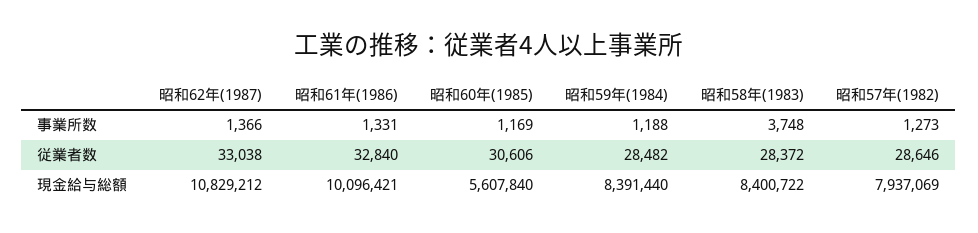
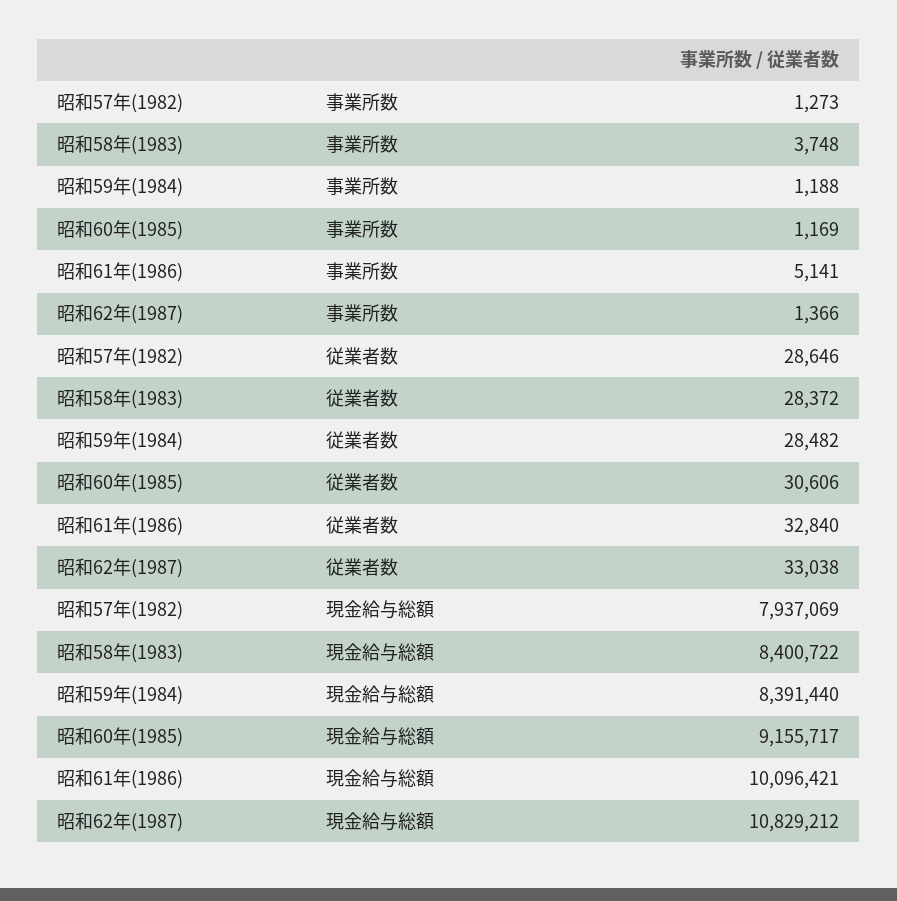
昭和61年(1986), 事業所数: 1331 -> 5141
昭和60年(1985), 現金給与総額: 5607840 -> 9155717

